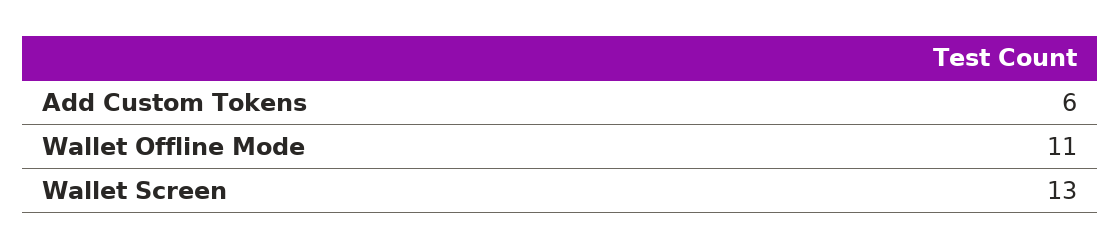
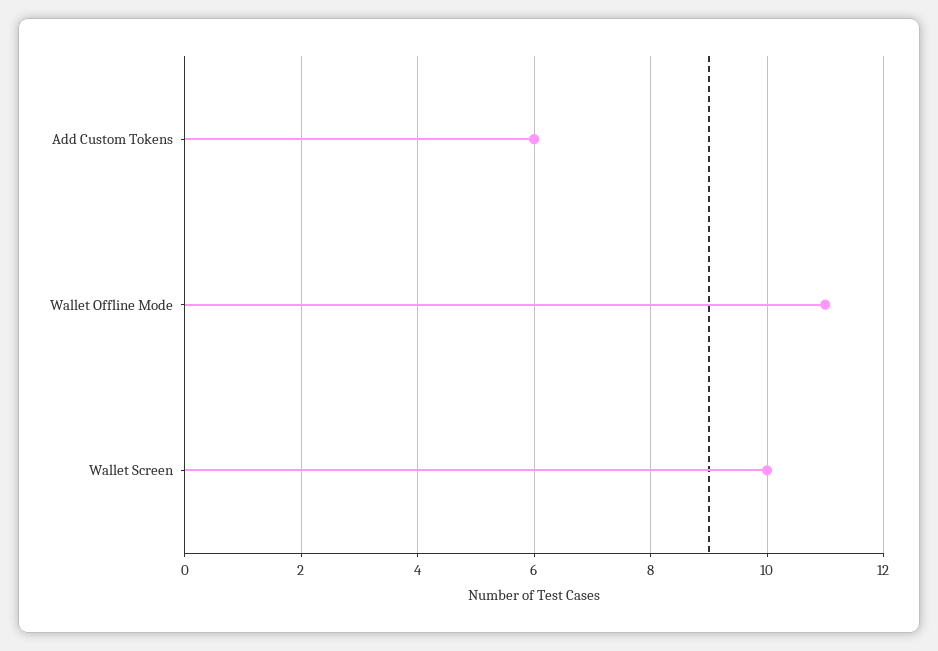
Wallet Screen: 13 -> 10

